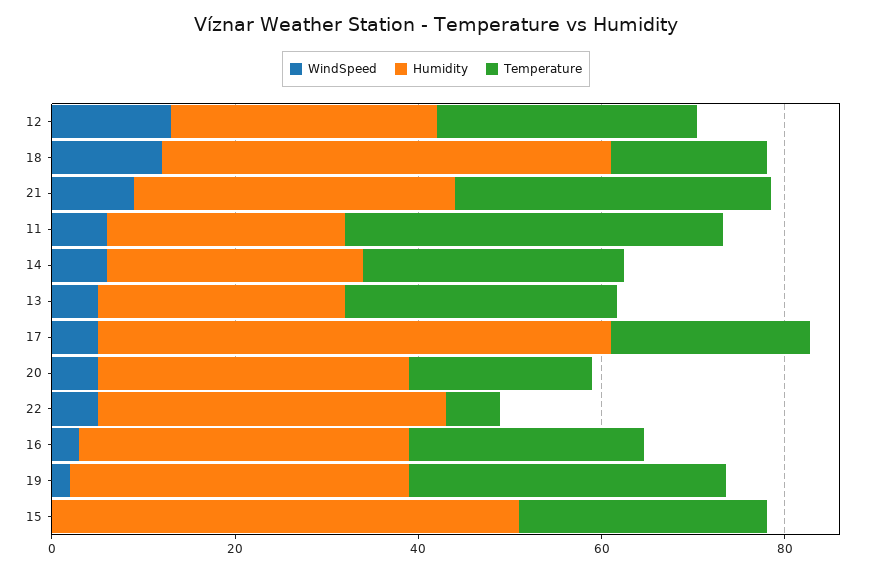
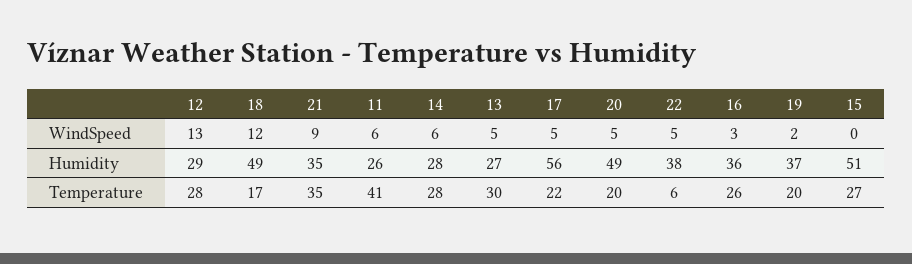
Humidity, 20: 35 -> 49
Temperature, 19: 35 -> 20

